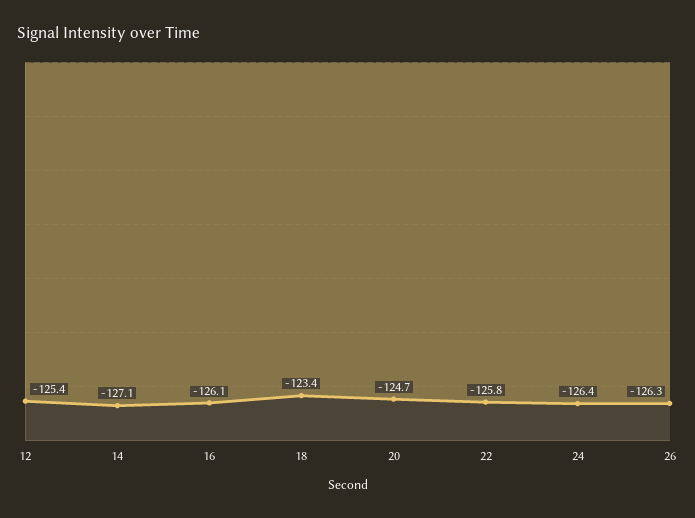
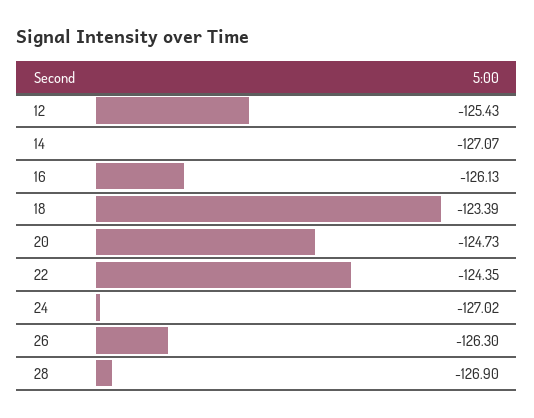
22: -125.8 -> -124.35
24: -126.4 -> -127.02
28: none -> -126.9

